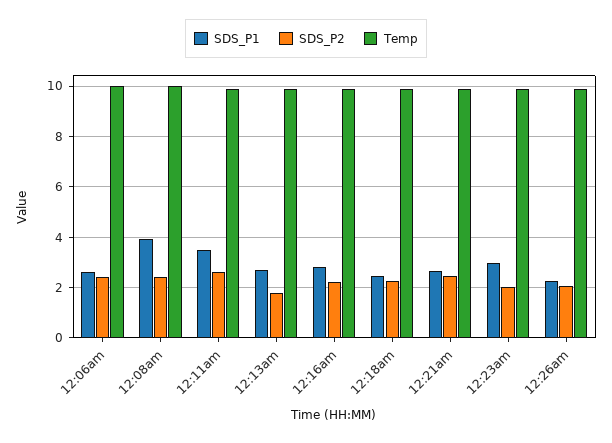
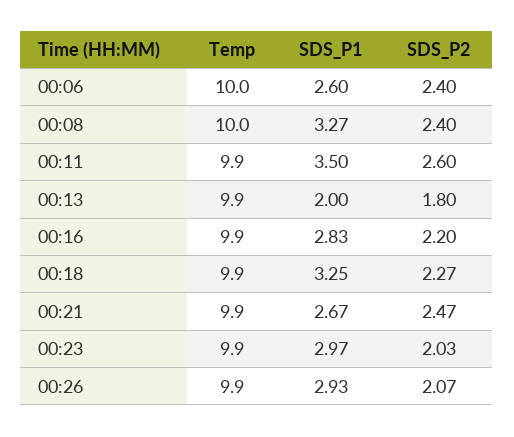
SDS_P1, 12:08am: 4 -> 3.27
SDS_P1, 12:13am: 2.75 -> 2
SDS_P1, 12:18am: 2.5 -> 3.25
SDS_P1, 12:26am: 2.25 -> 2.93

